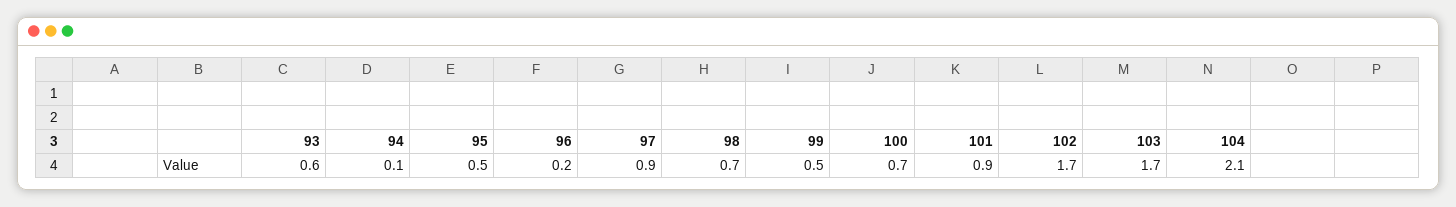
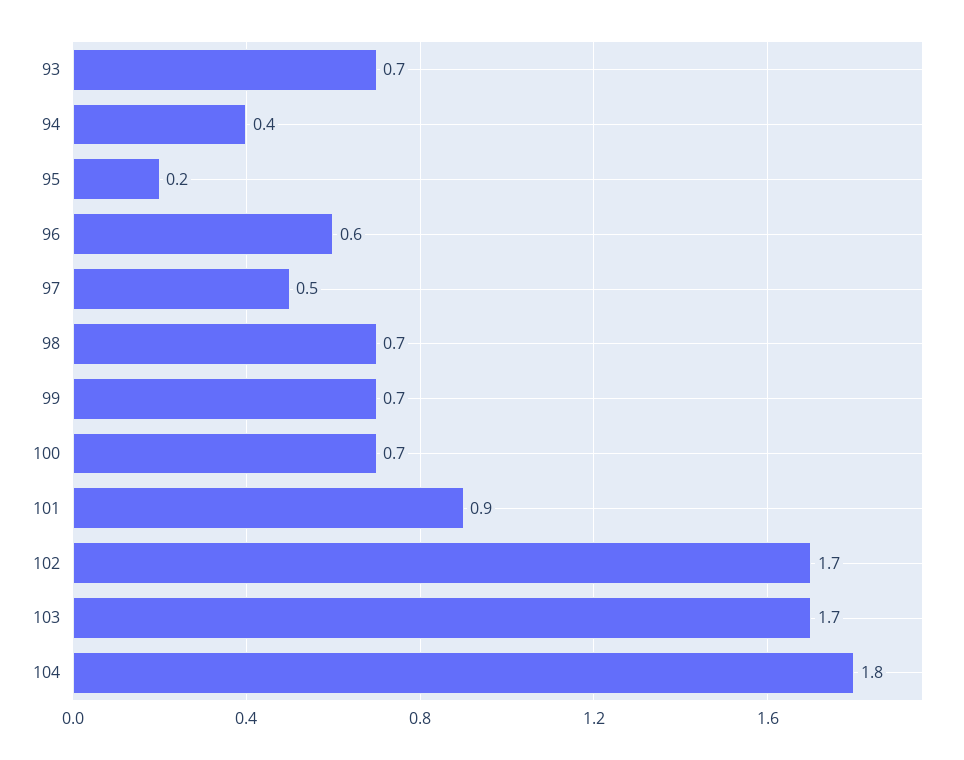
93: 0.6 -> 0.7
94: 0.1 -> 0.4
95: 0.5 -> 0.2
96: 0.2 -> 0.6
97: 0.9 -> 0.5
99: 0.5 -> 0.7
104: 2.1 -> 1.8

